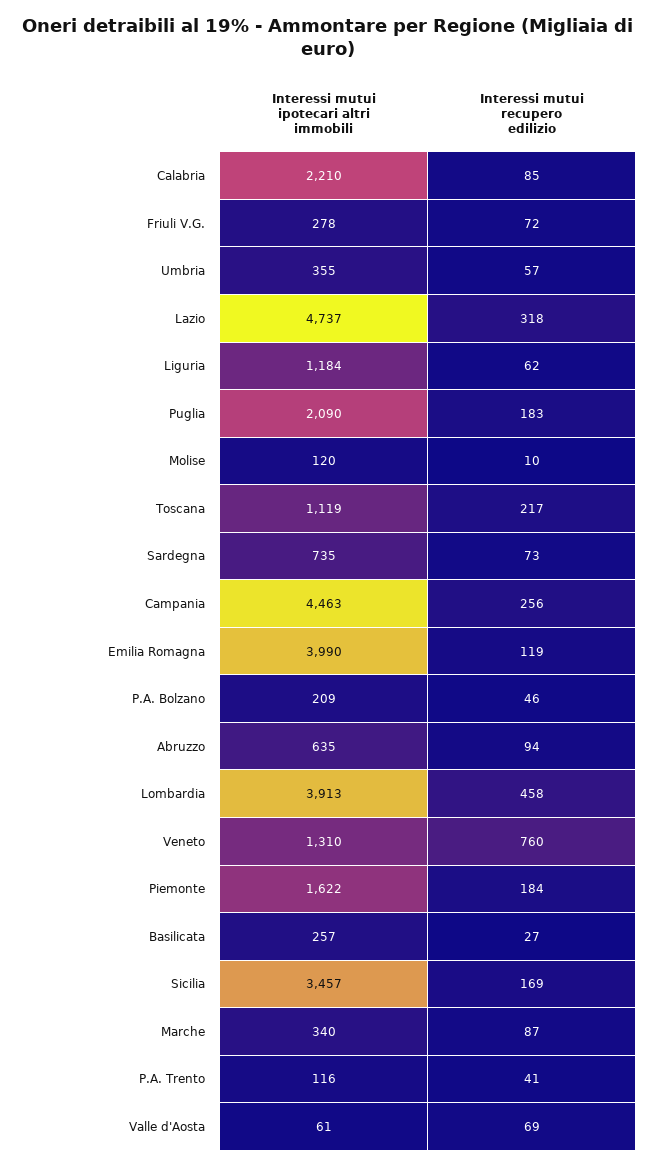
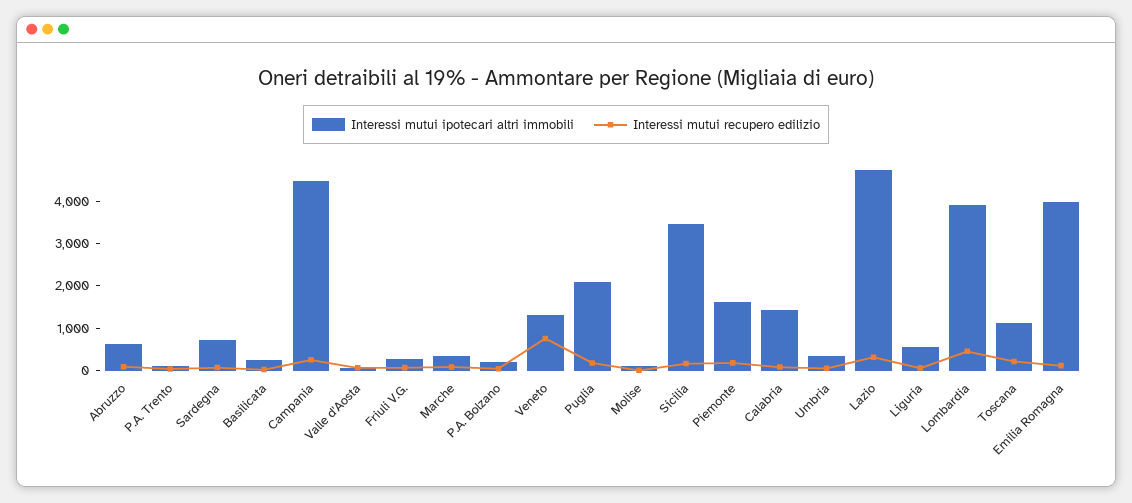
Interessi mutui ipotecari altri immobili, Calabria: 2210 -> 1400
Interessi mutui ipotecari altri immobili, Liguria: 1184 -> 600

